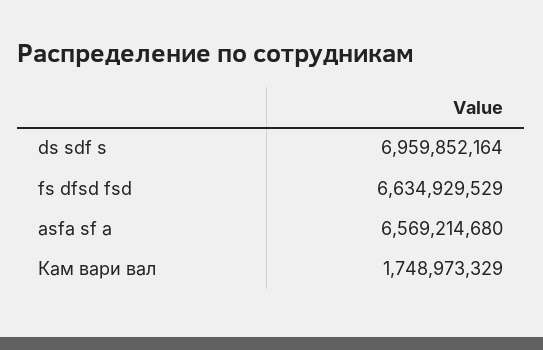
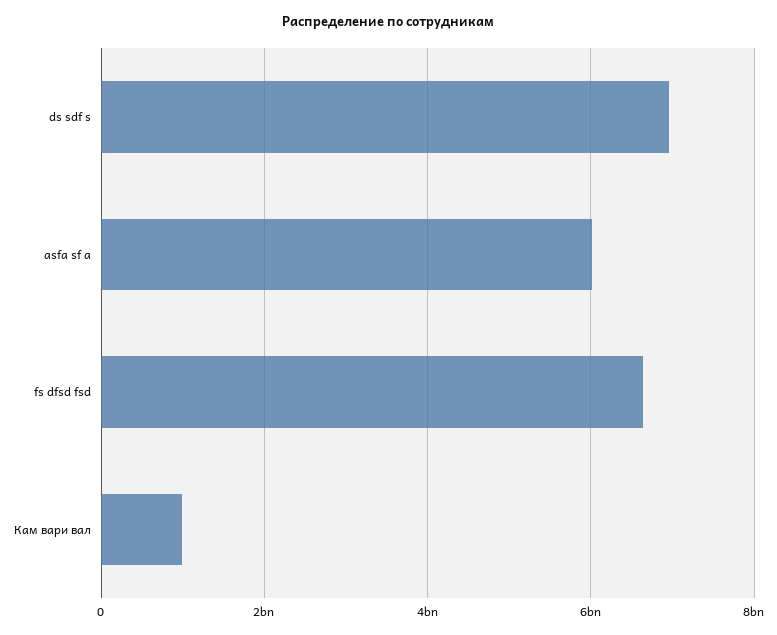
asfa sf a: 6569214680 -> 6000000000
Кам вари вал: 1748973329 -> 1000000000

